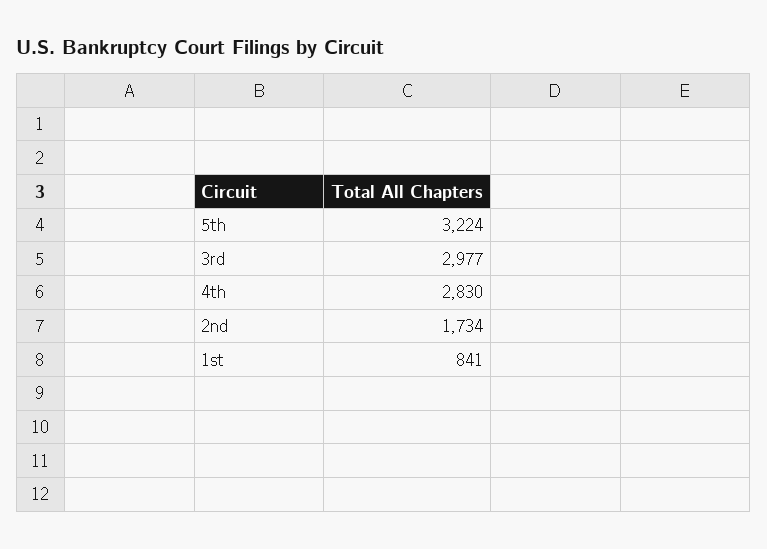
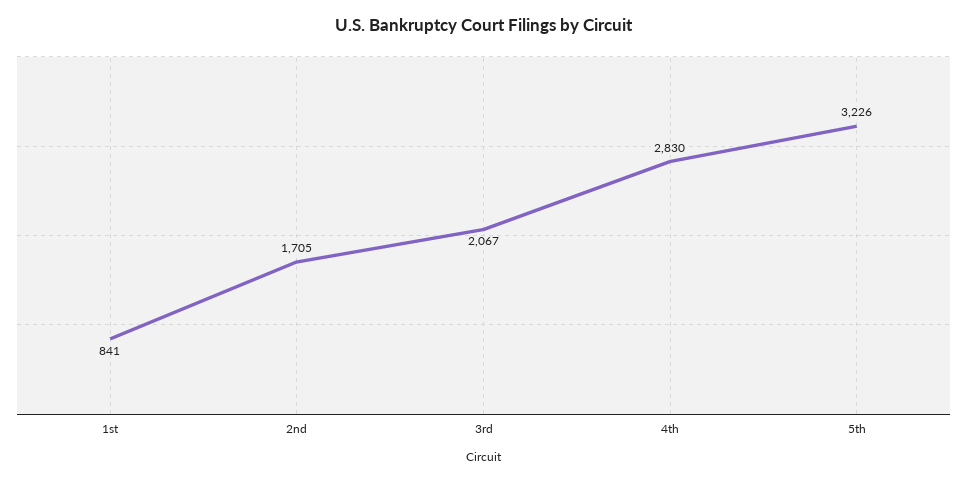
5th: 3224 -> 3226
3rd: 2977 -> 2067
2nd: 1734 -> 1705

